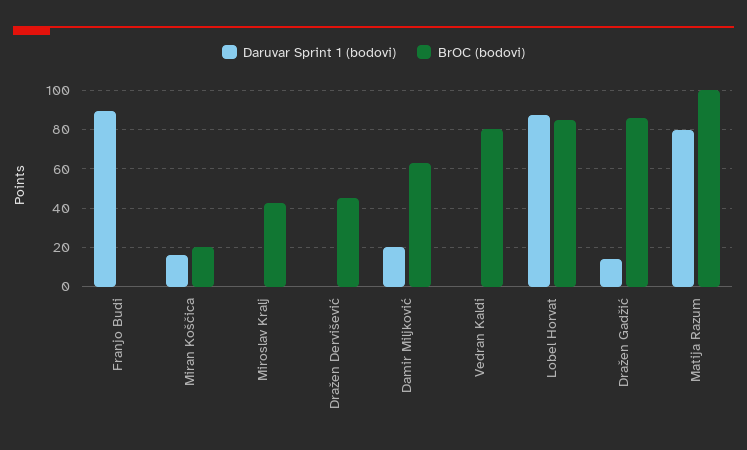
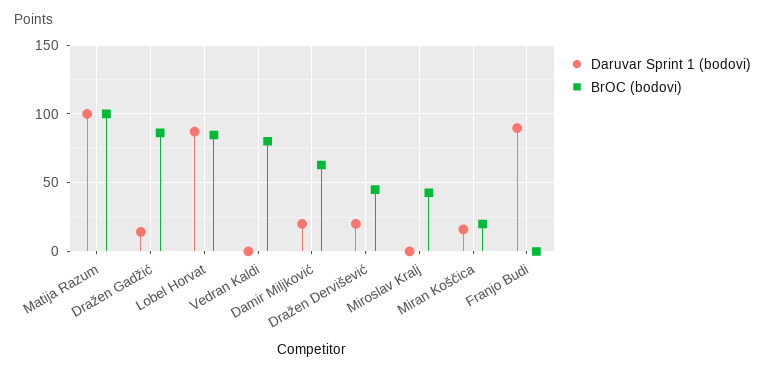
Daruvar Sprint 1 (bodovi), Dražen Dervišević: 0 -> 20
Daruvar Sprint 1 (bodovi), Matija Razum: 80 -> 100

